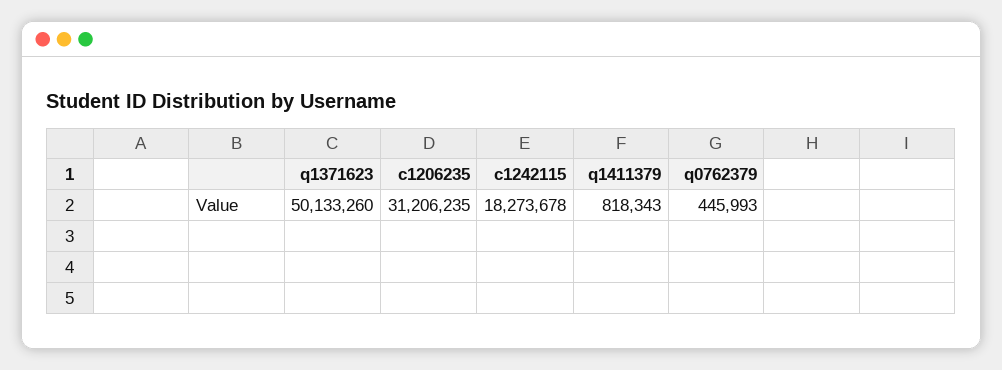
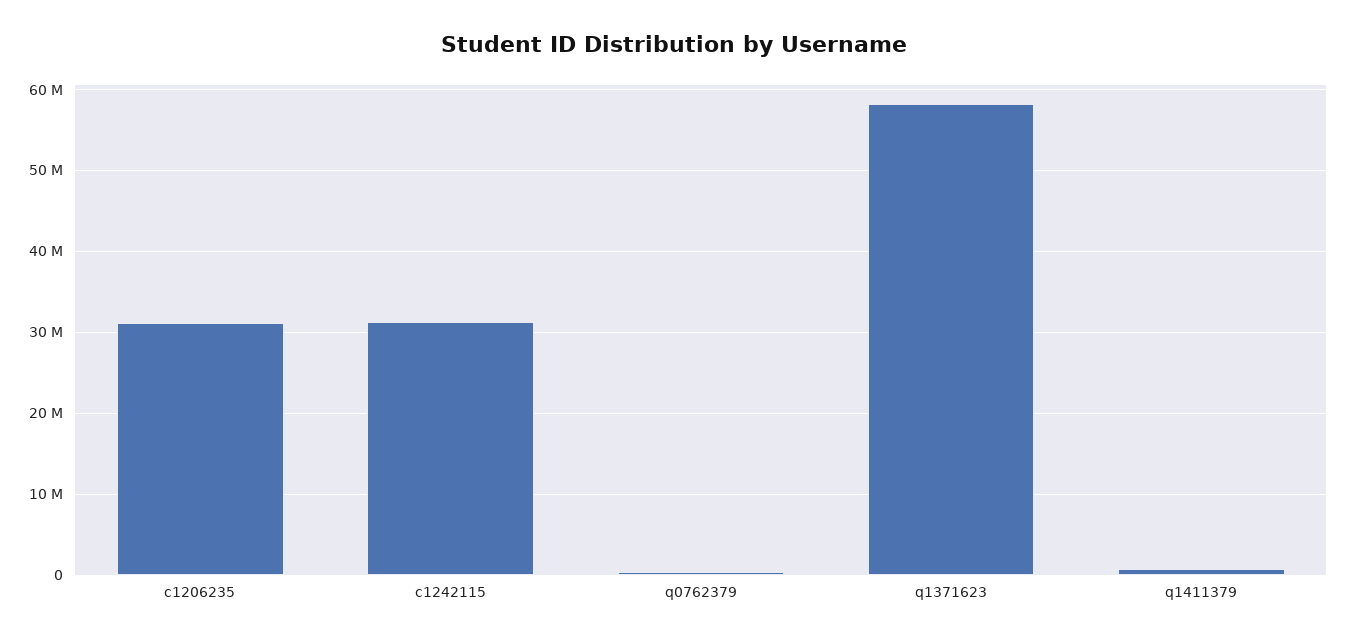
q1371623: 50133260 -> 58000000
c1242115: 18273678 -> 31000000

